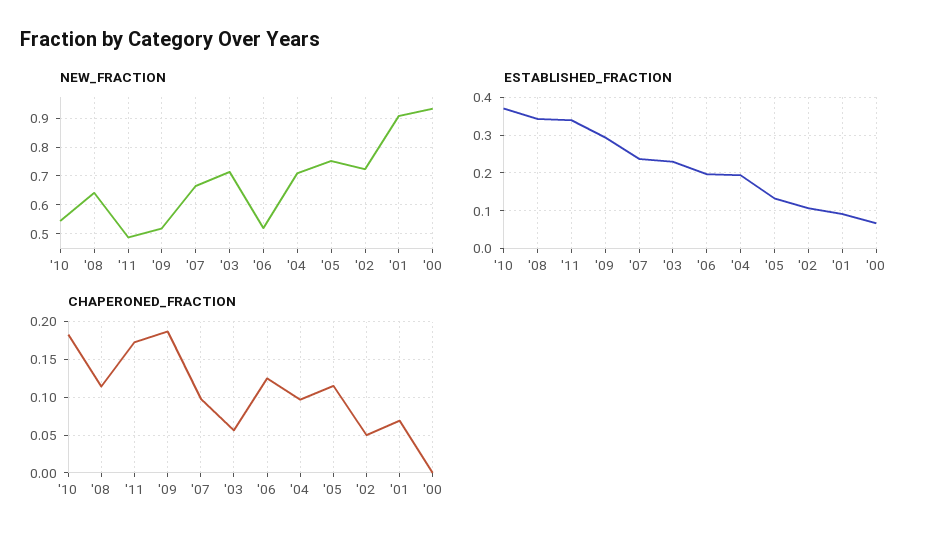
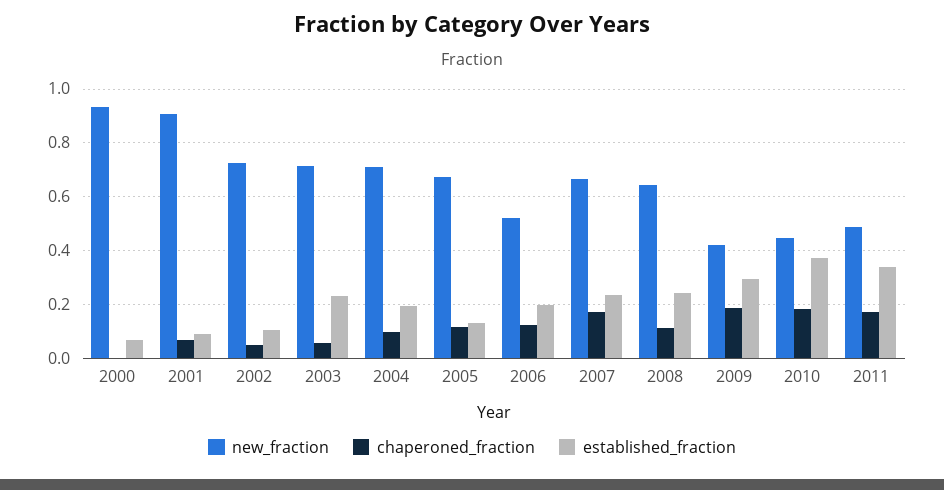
NEW_FRACTION, '10: 0.55 -> 0.45
NEW_FRACTION, '09: 0.525 -> 0.425
NEW_FRACTION, '05: 0.75 -> 0.675
ESTABLISHED_FRACTION, '08: 0.34 -> 0.25
CHAPERONED_FRACTION, '07: 0.1 -> 0.175

